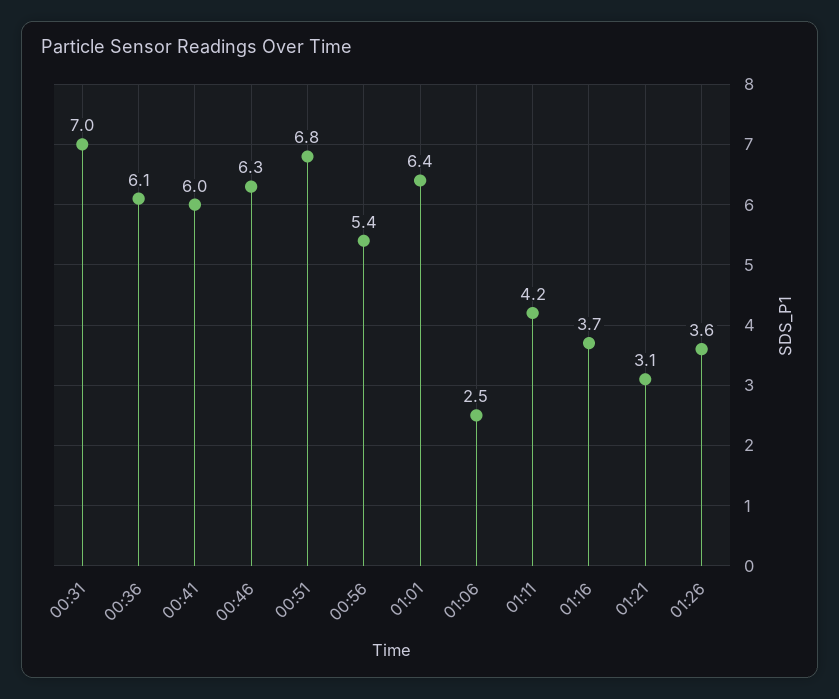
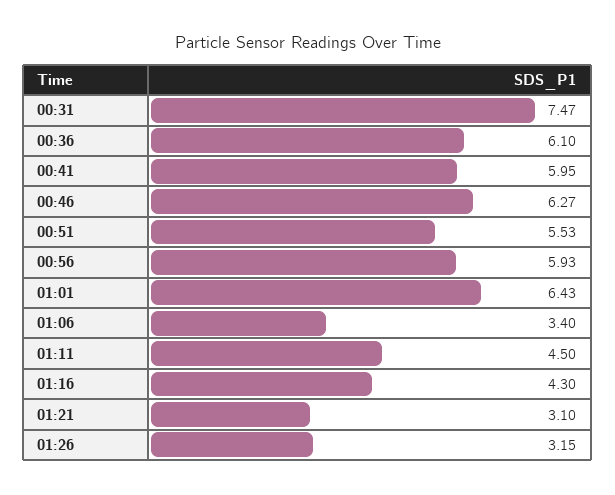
00:31: 7 -> 7.47
00:51: 6.8 -> 5.53
00:56: 5.4 -> 5.93
01:06: 2.5 -> 3.4
01:11: 4.2 -> 4.5
01:16: 3.7 -> 4.3
01:26: 3.6 -> 3.15

